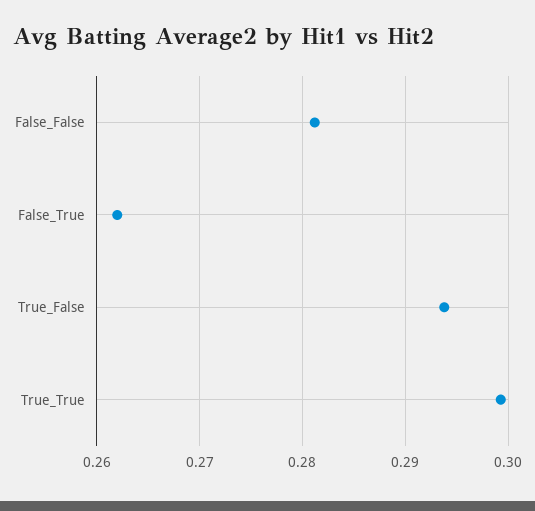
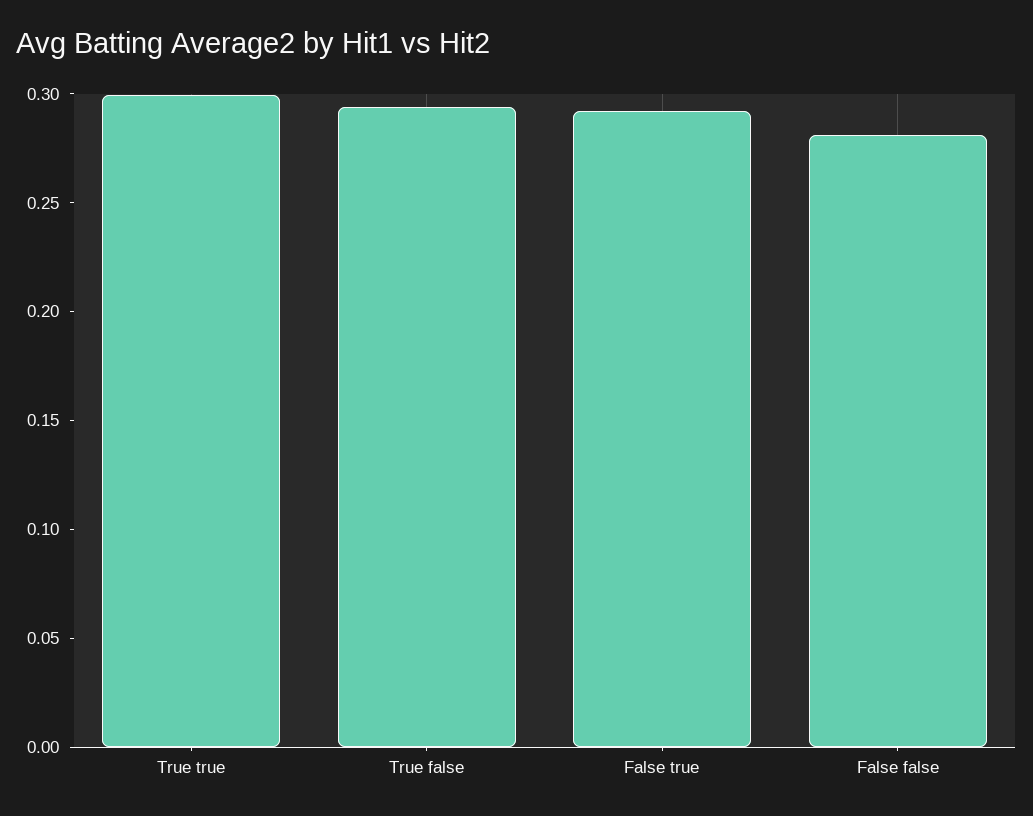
False_True: 0.262 -> 0.29

